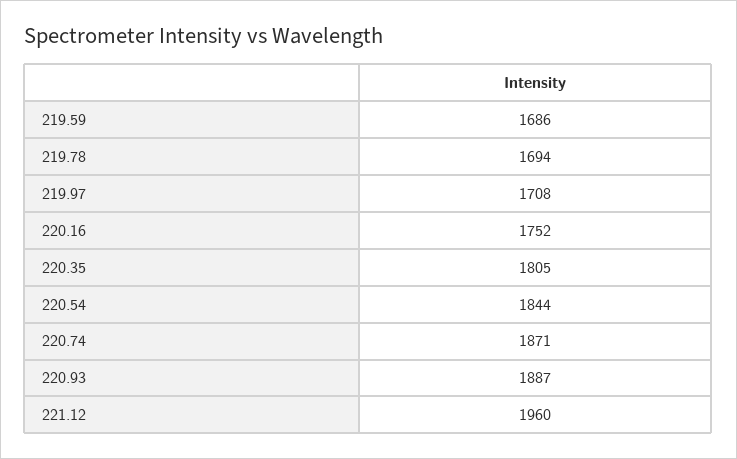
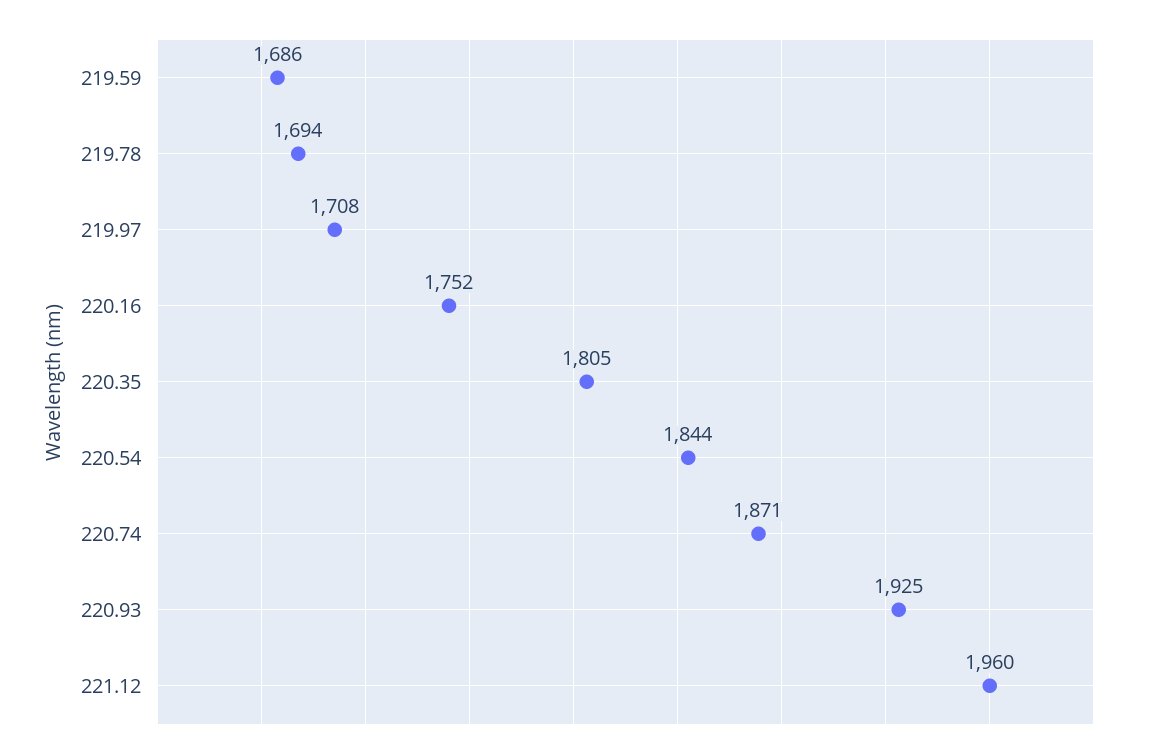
220.93: 1887 -> 1925

